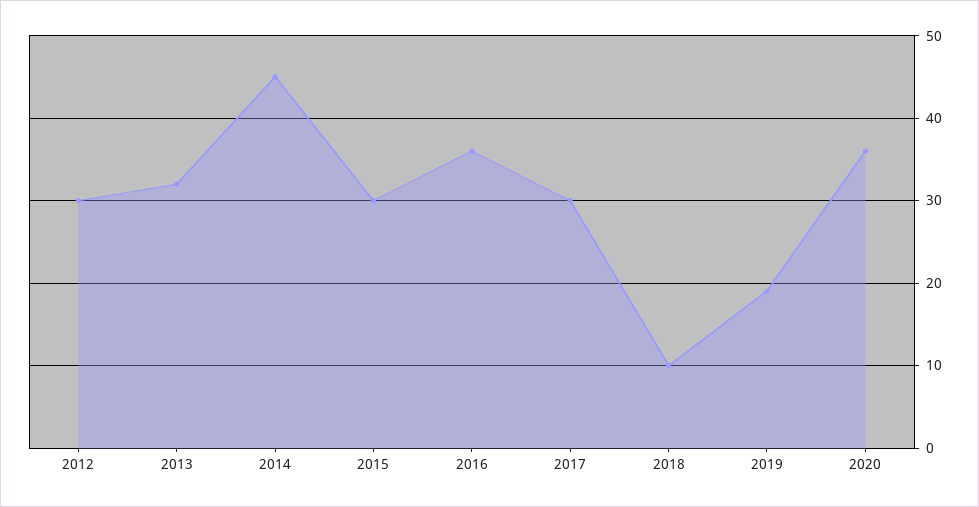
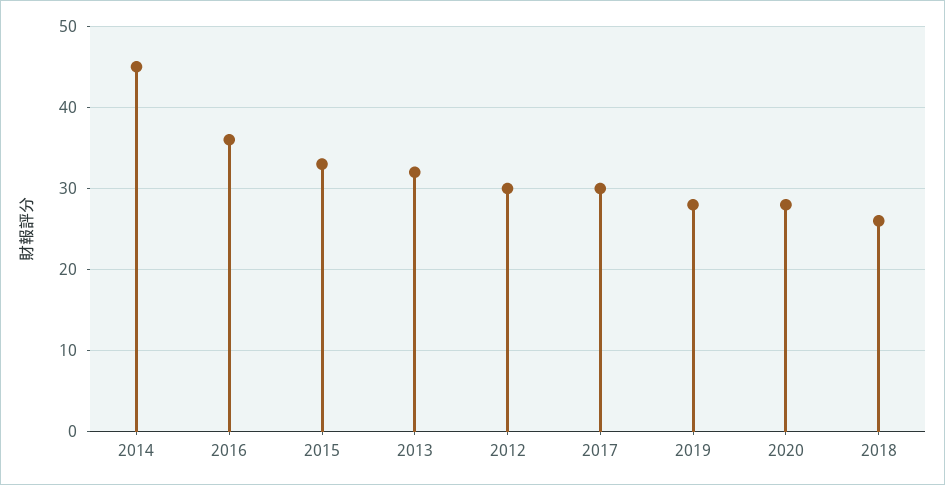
2015: 30 -> 33
2018: 10 -> 26
2019: 19 -> 28
2020: 36 -> 28

